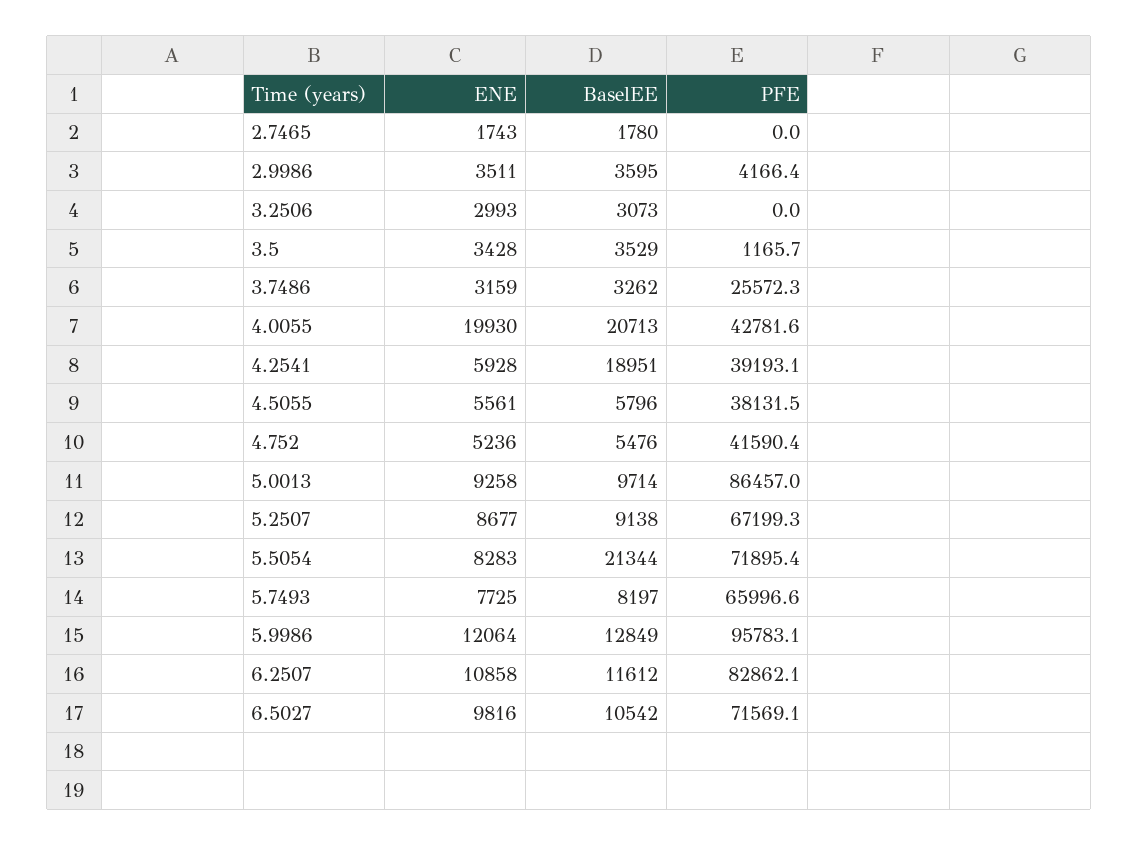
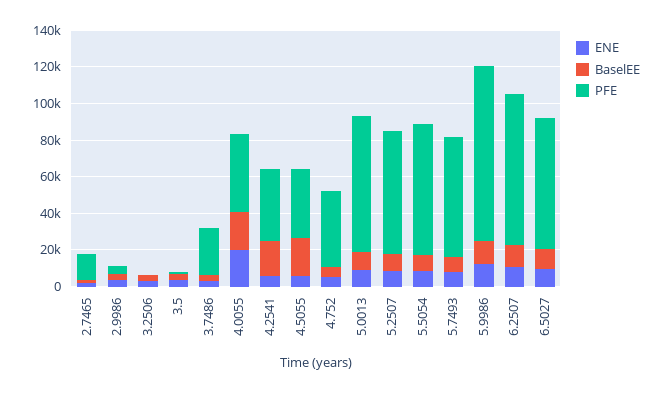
PFE, 2.7465: 0 -> 15000
BaselEE, 4.5055: 5796 -> 20000
PFE, 5.0013: 86457 -> 75000
BaselEE, 5.5054: 21344 -> 10000

